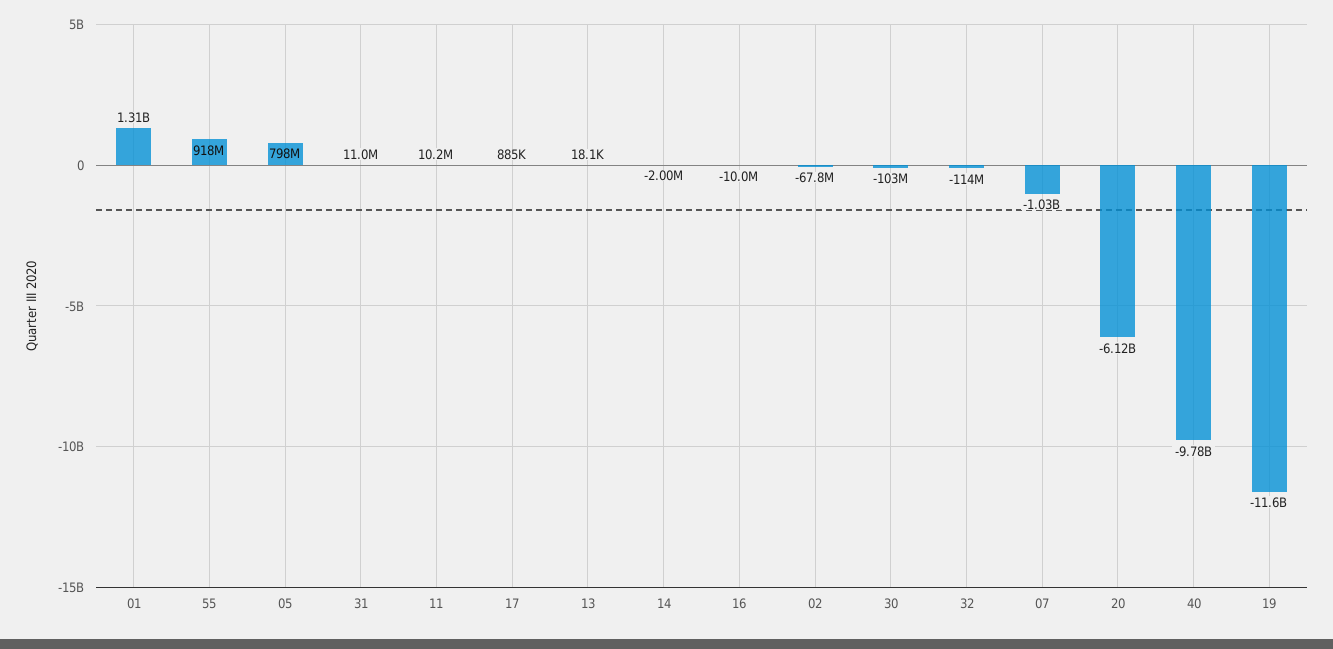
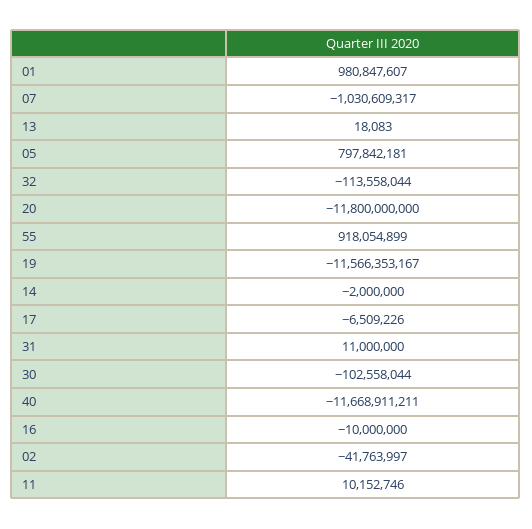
01: 1310000000 -> 980847607
17: 885000 -> -6509226
02: -67800000 -> -41763997
20: -6120000000 -> -11800000000
40: -9780000000 -> -11668911211

